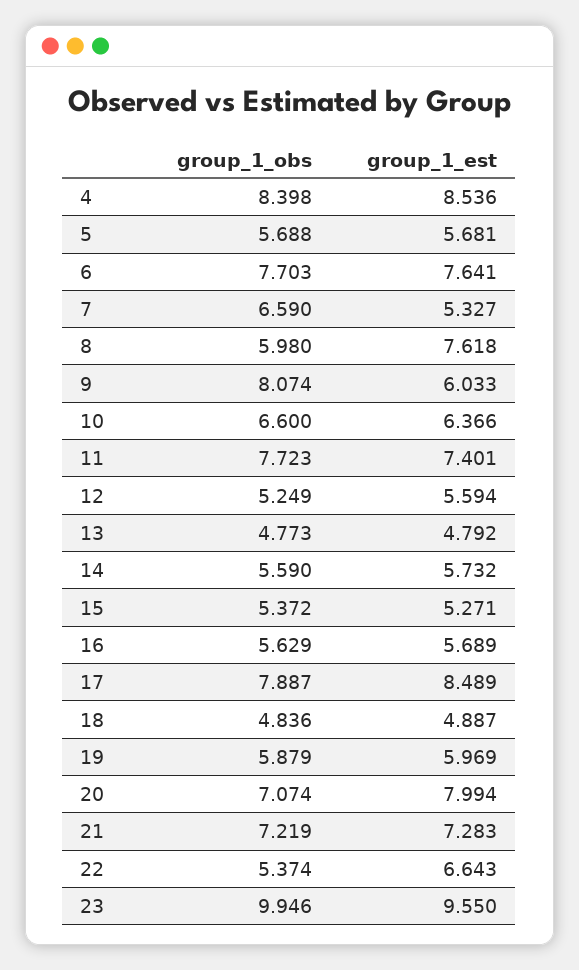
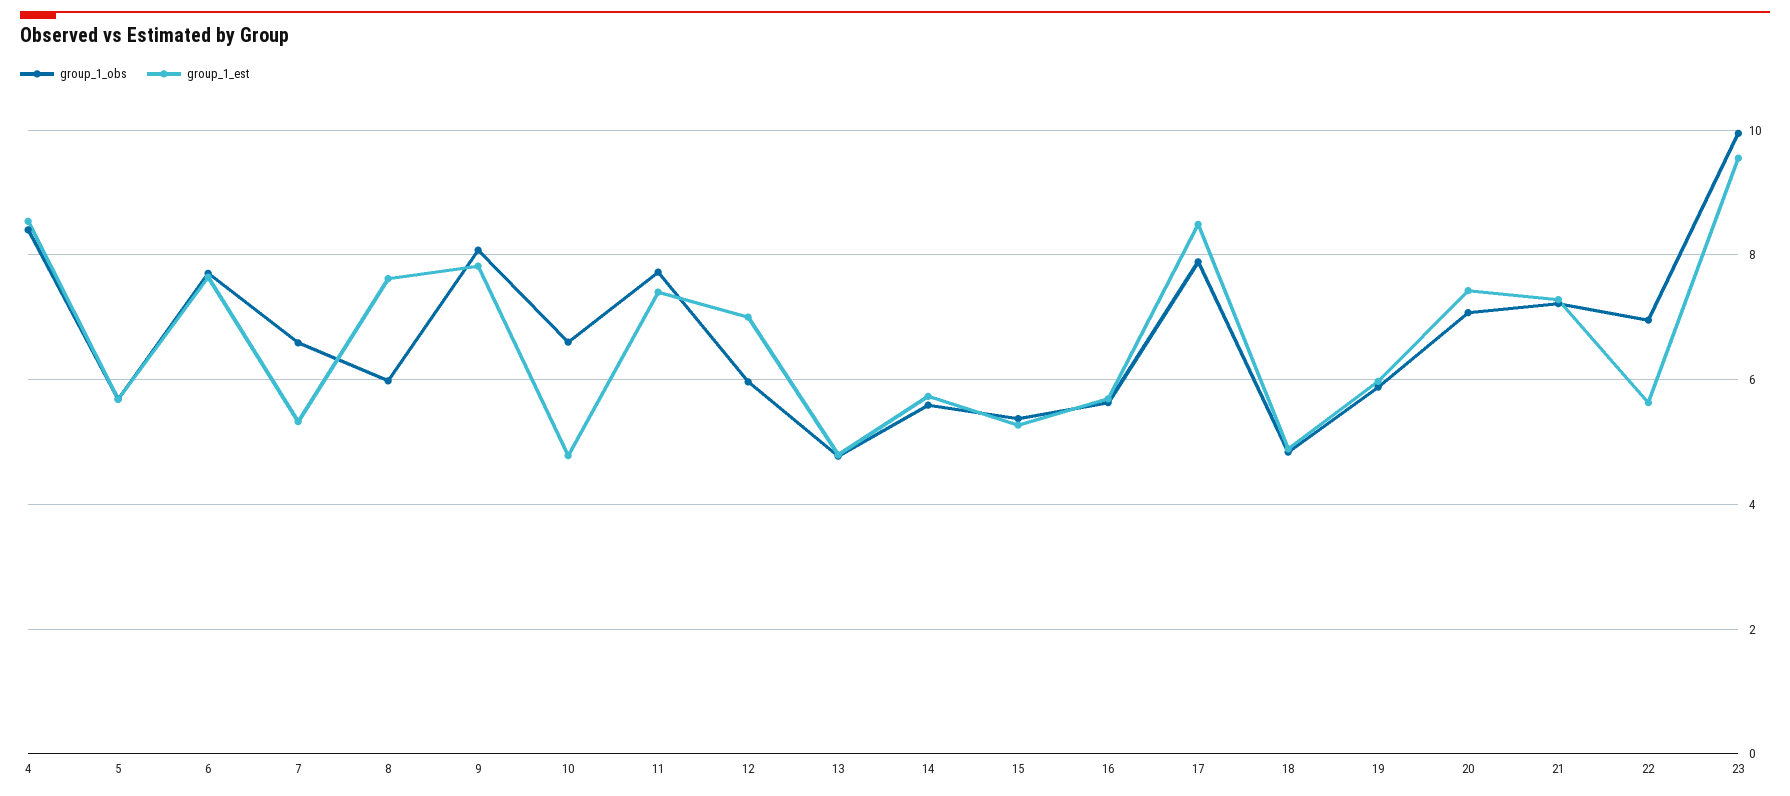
group_1_est, 9: 6.033 -> 7.8
group_1_est, 10: 6.366 -> 4.8
group_1_obs, 12: 5.249 -> 6
group_1_est, 12: 5.594 -> 7
group_1_est, 20: 7.994 -> 7.4
group_1_obs, 22: 5.374 -> 7
group_1_est, 22: 6.643 -> 5.6

